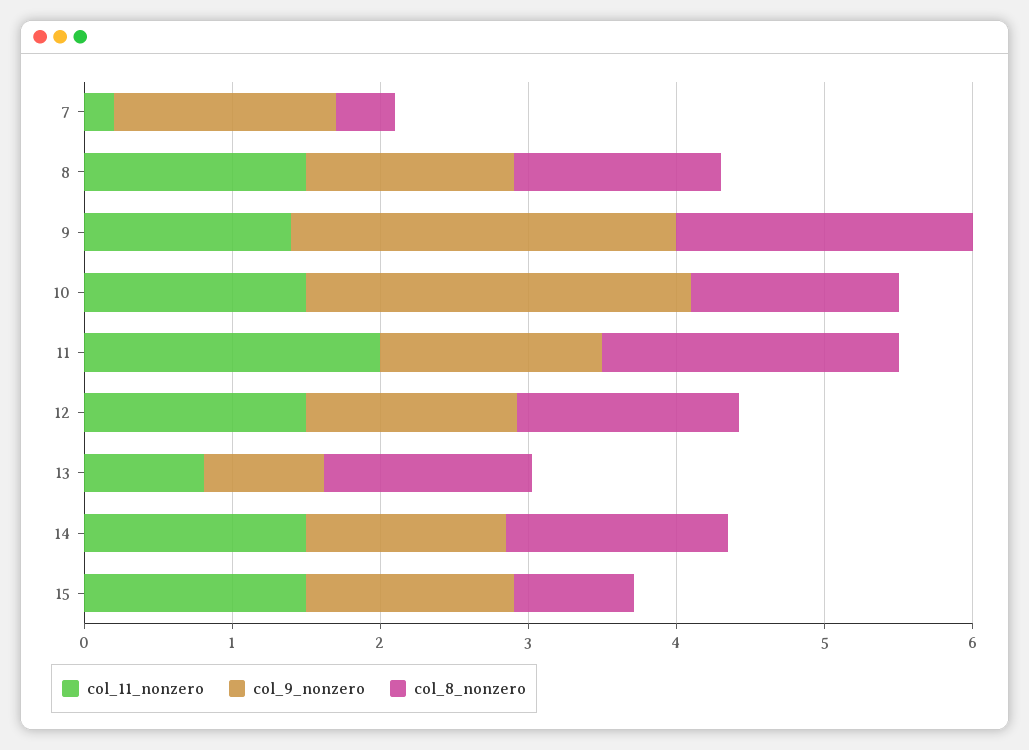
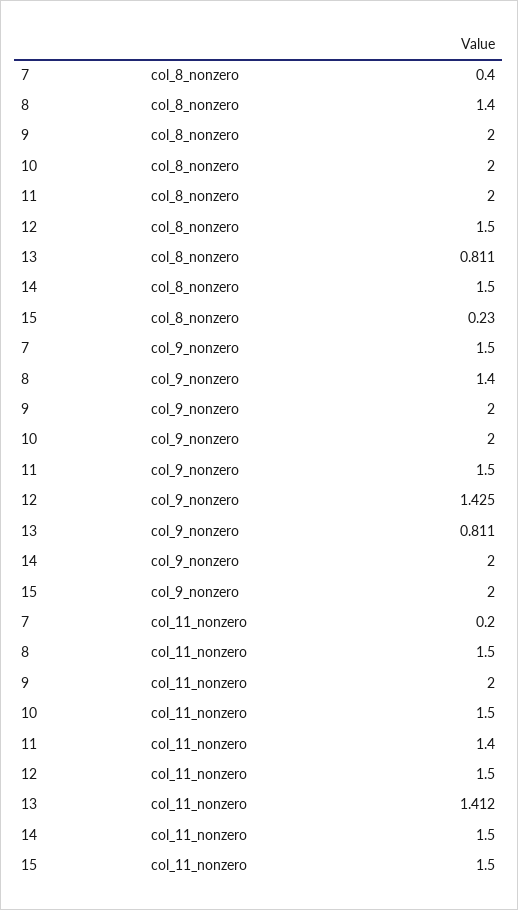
col_11_nonzero, 9: 1.4 -> 2
col_9_nonzero, 9: 2.6 -> 2
col_9_nonzero, 10: 2.6 -> 2
col_8_nonzero, 10: 1.4 -> 2
col_11_nonzero, 11: 2 -> 1.4
col_11_nonzero, 13: 0.8 -> 1.412
col_8_nonzero, 13: 1.4 -> 0.811
col_9_nonzero, 14: 1.4 -> 2
col_9_nonzero, 15: 1.4 -> 2
col_8_nonzero, 15: 0.8 -> 0.23

